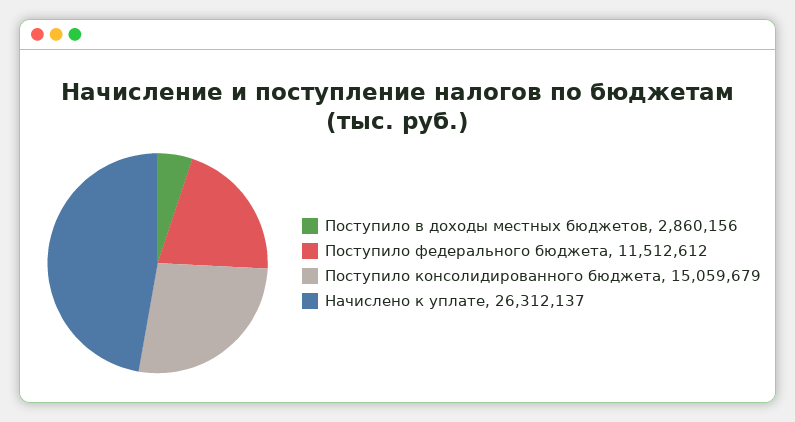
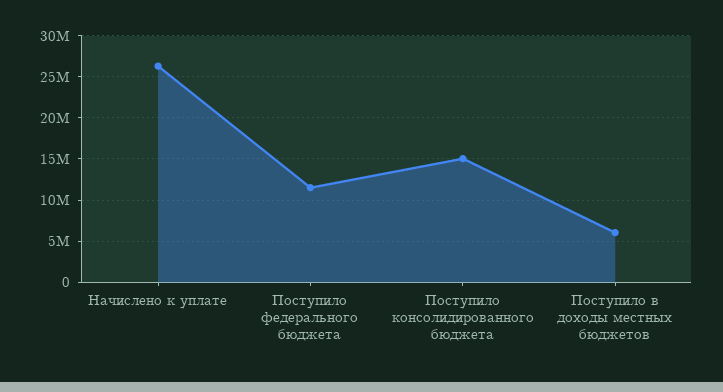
Поступило в доходы местных бюджетов: 2860156 -> 6000000

